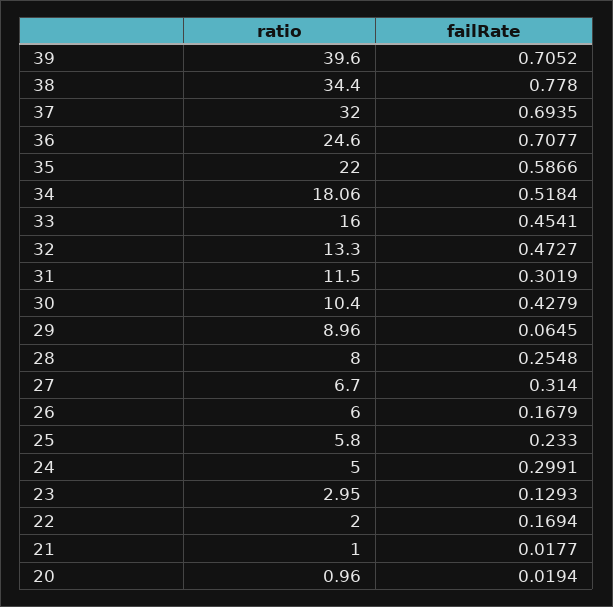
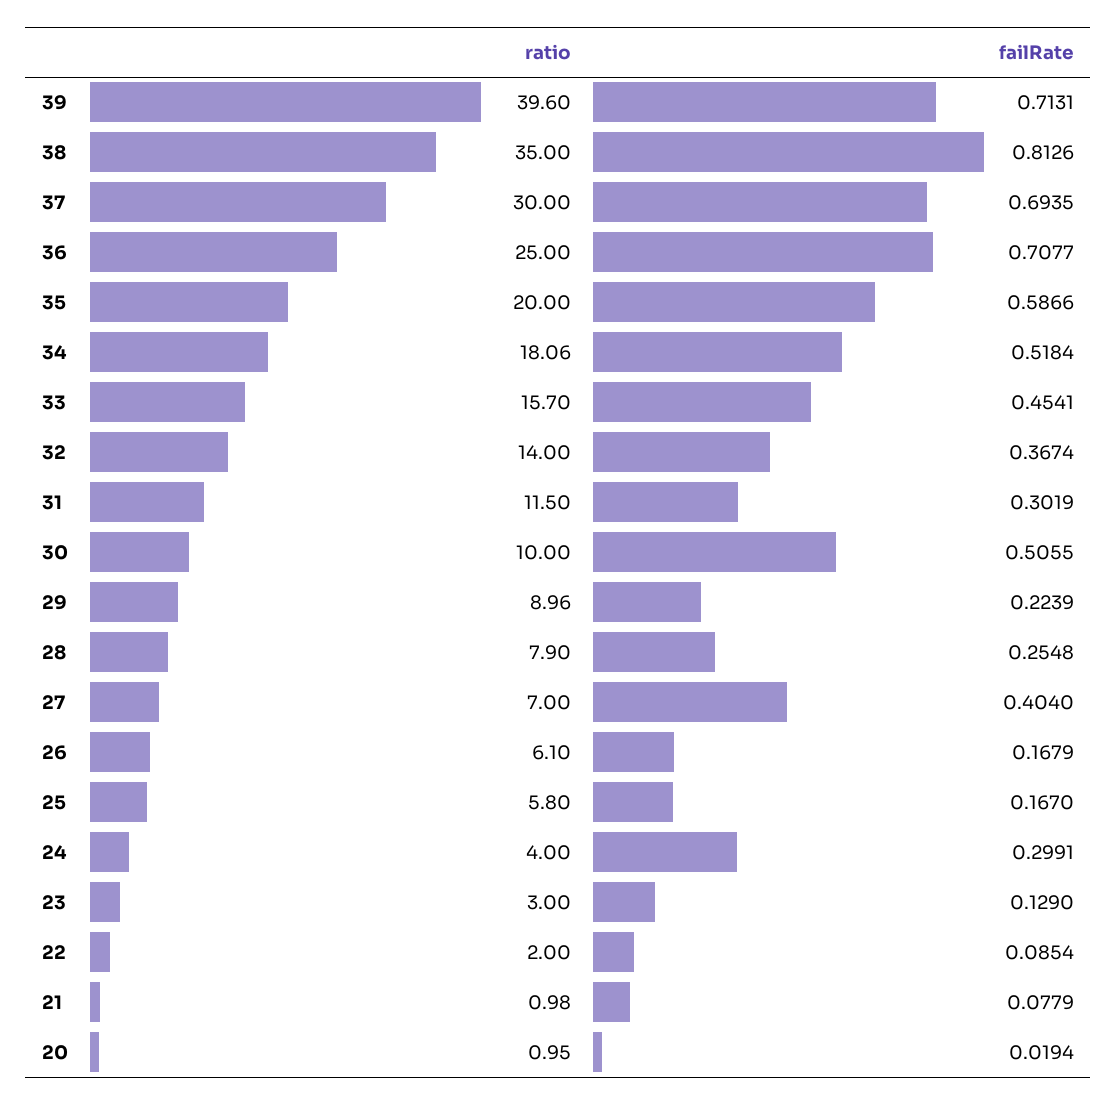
failRate, 39: 0.7052 -> 0.7131
ratio, 38: 34.4 -> 35
failRate, 38: 0.778 -> 0.8126
ratio, 37: 32 -> 30
ratio, 36: 24.6 -> 25
ratio, 35: 22 -> 20
ratio, 33: 16 -> 15.7
ratio, 32: 13.3 -> 14
failRate, 32: 0.4727 -> 0.3674
ratio, 30: 10.4 -> 10
failRate, 30: 0.4279 -> 0.5055
failRate, 29: 0.0645 -> 0.2239
ratio, 28: 8 -> 7.9
ratio, 27: 6.7 -> 7
failRate, 27: 0.314 -> 0.404
ratio, 26: 6 -> 6.1
failRate, 25: 0.233 -> 0.167
ratio, 24: 5 -> 4
ratio, 23: 2.95 -> 3
failRate, 23: 0.1293 -> 0.129
failRate, 22: 0.1694 -> 0.0854
ratio, 21: 1 -> 0.98
failRate, 21: 0.0177 -> 0.0779
ratio, 20: 0.96 -> 0.95

